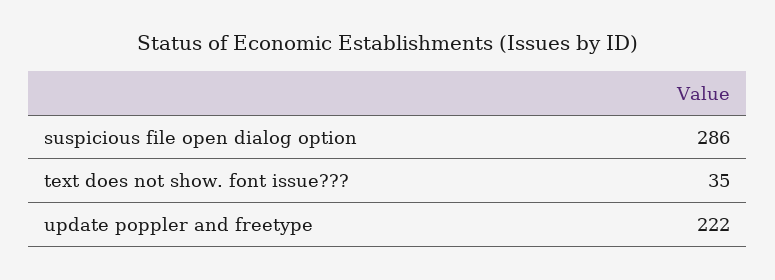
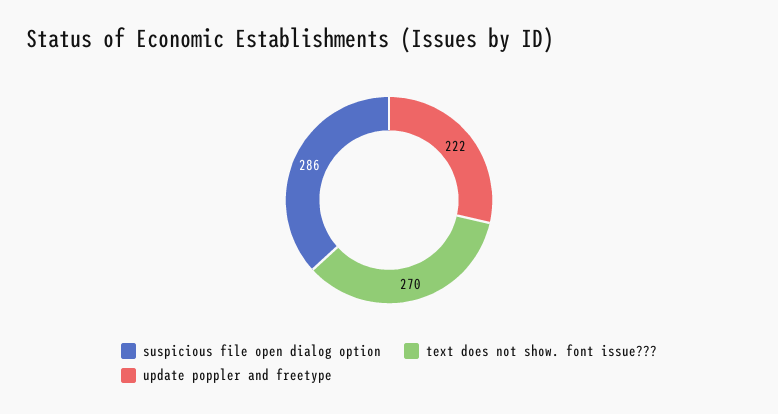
text does not show. font issue???: 35 -> 270

